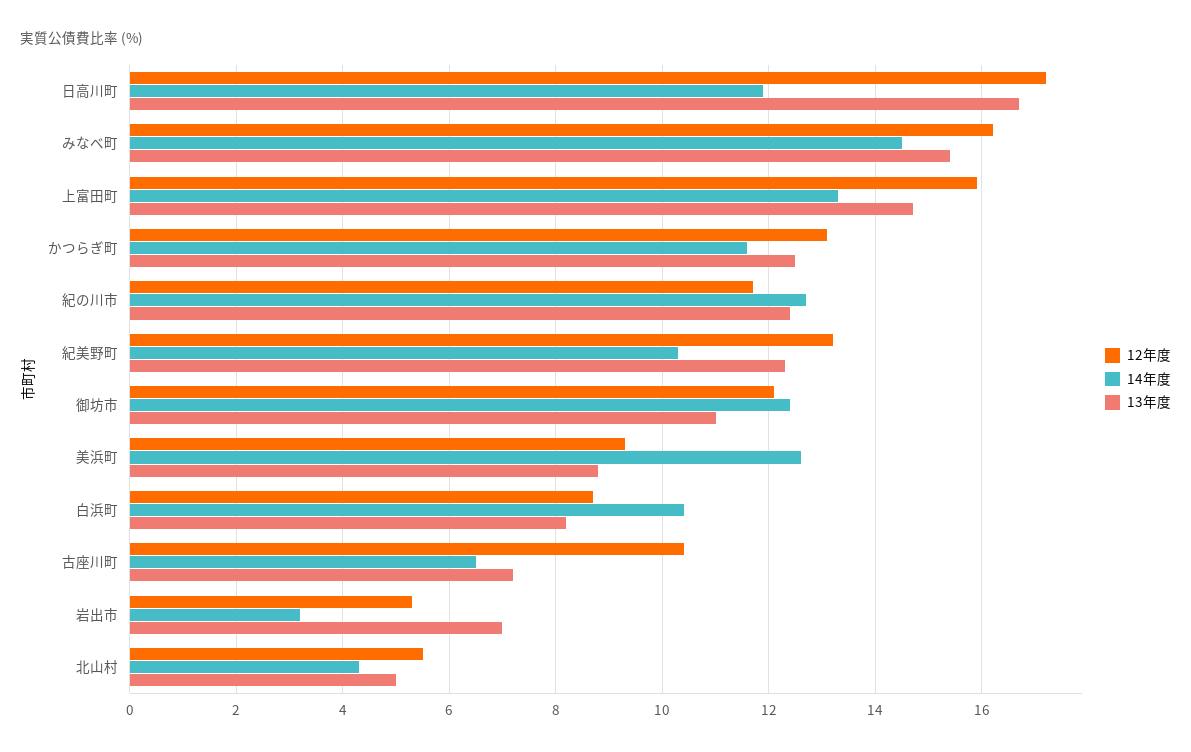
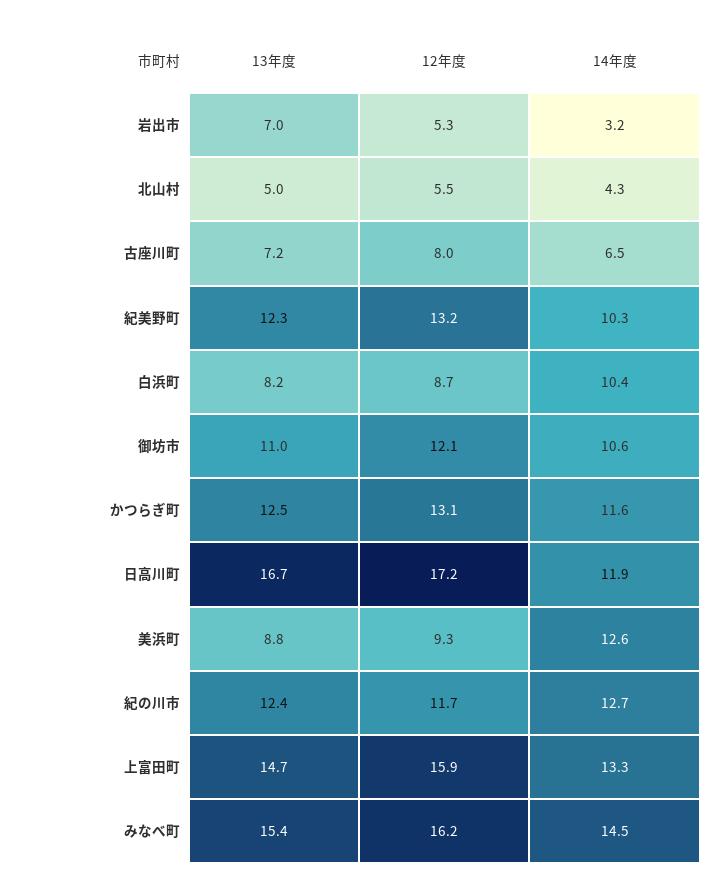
14年度, 御坊市: 12.5 -> 10.6
12年度, 古座川町: 10.5 -> 8

